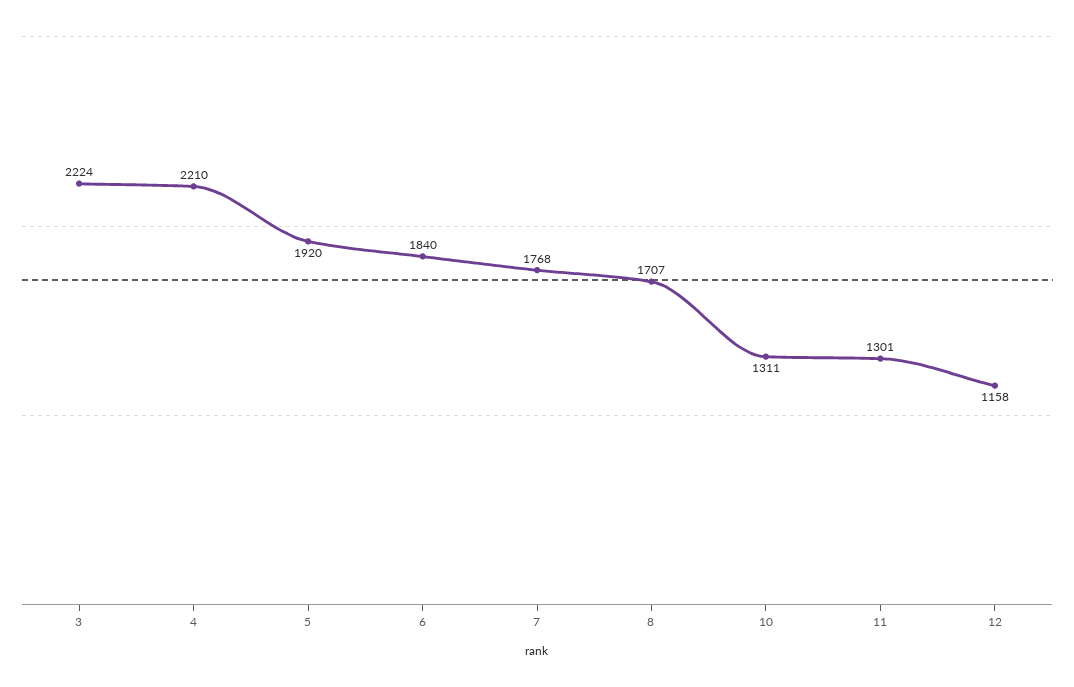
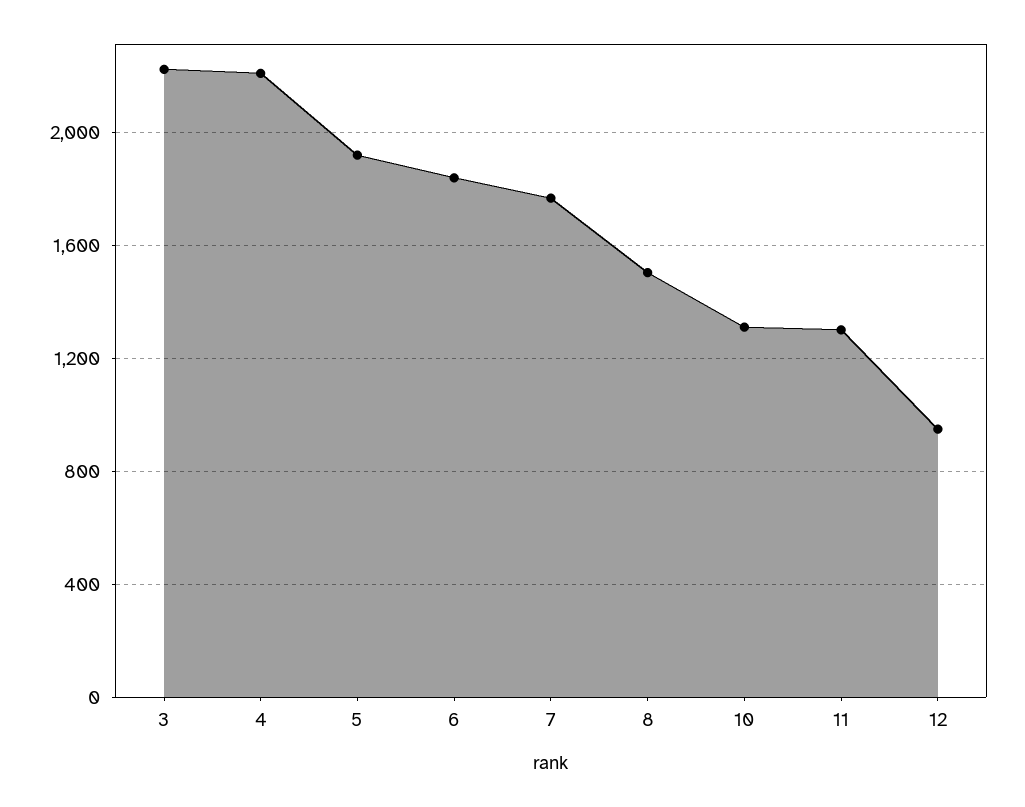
8: 1707 -> 1500
12: 1158 -> 950

